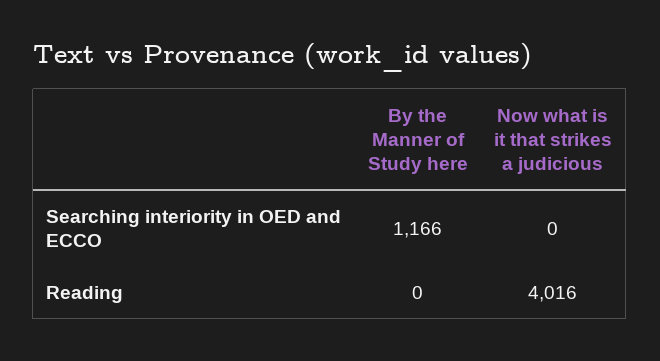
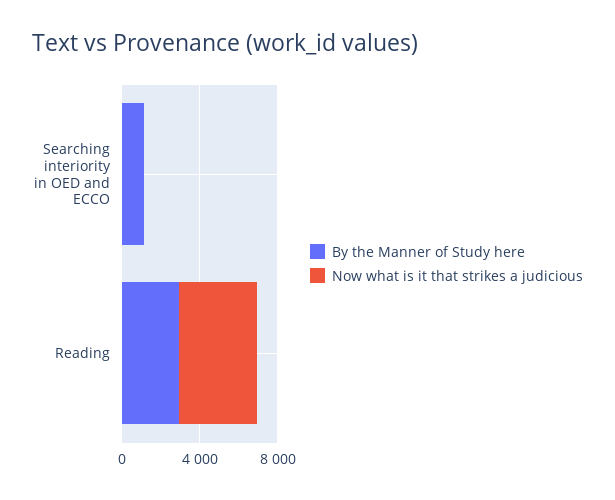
By the Manner of Study here, Reading: 0 -> 3000

